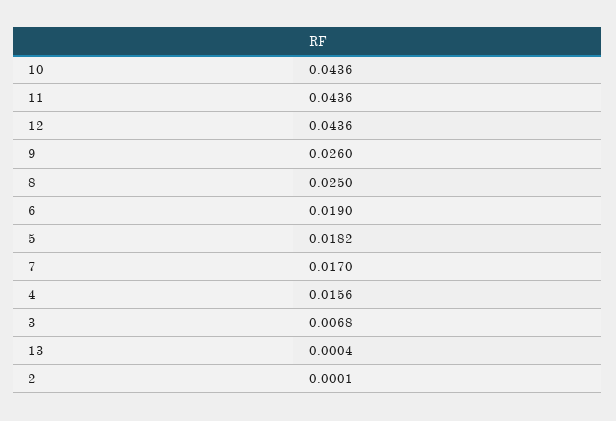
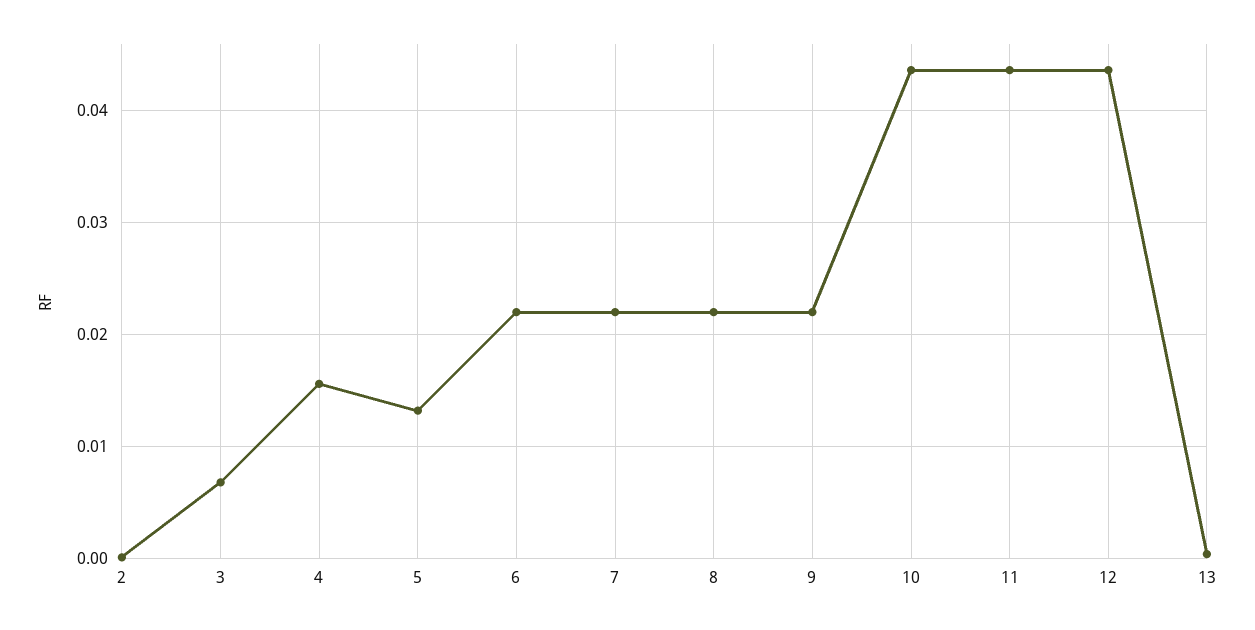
9: 0.026 -> 0.022
8: 0.025 -> 0.022
6: 0.019 -> 0.022
5: 0.0182 -> 0.013
7: 0.017 -> 0.022

